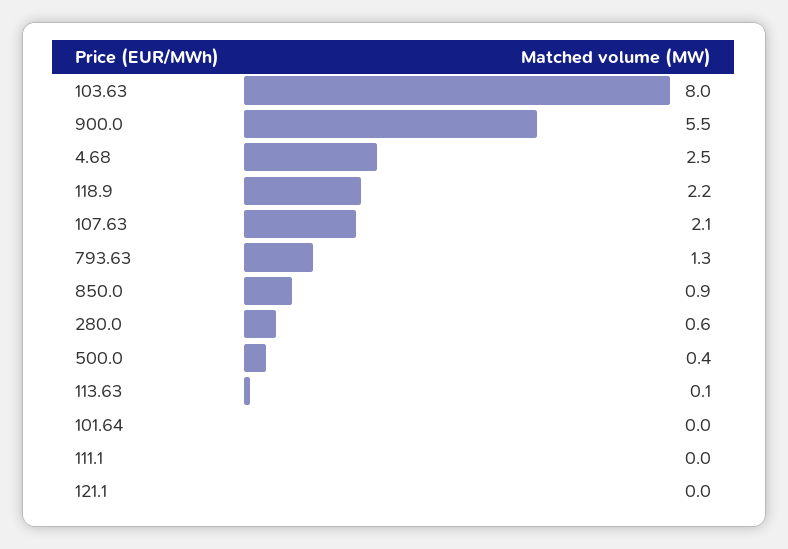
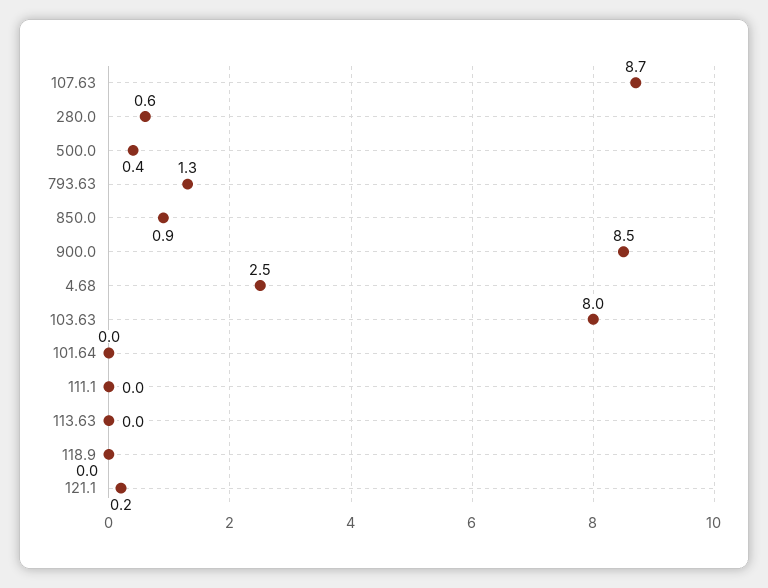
900.0: 5.5 -> 8.5
118.9: 2.2 -> 0
107.63: 2.1 -> 8.7
113.63: 0.1 -> 0
121.1: 0 -> 0.2

